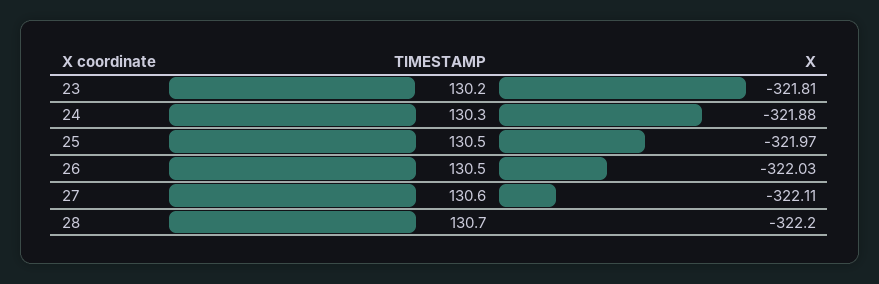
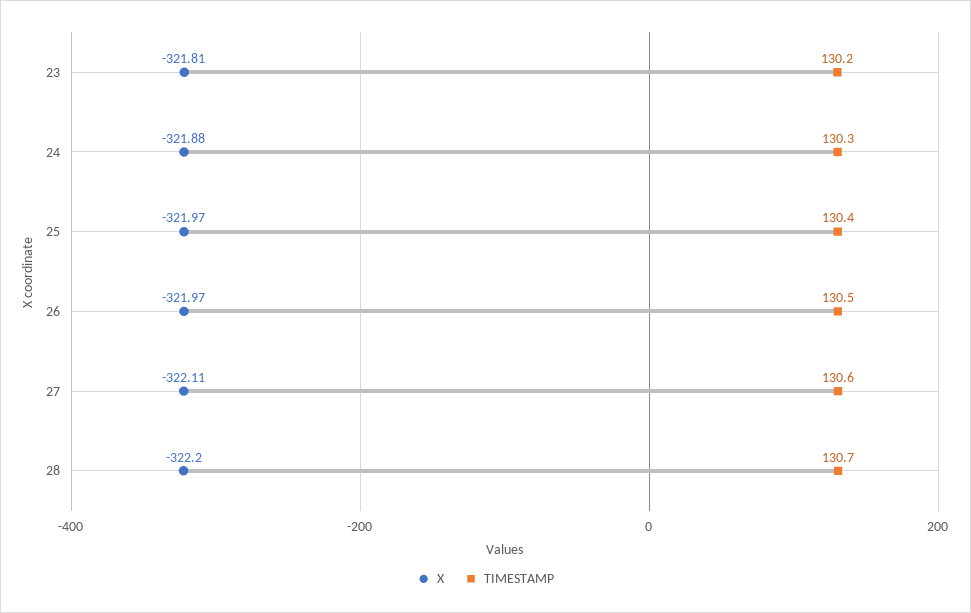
TIMESTAMP, 25: 130.5 -> 130.4
X, 26: -322.03 -> -321.97

